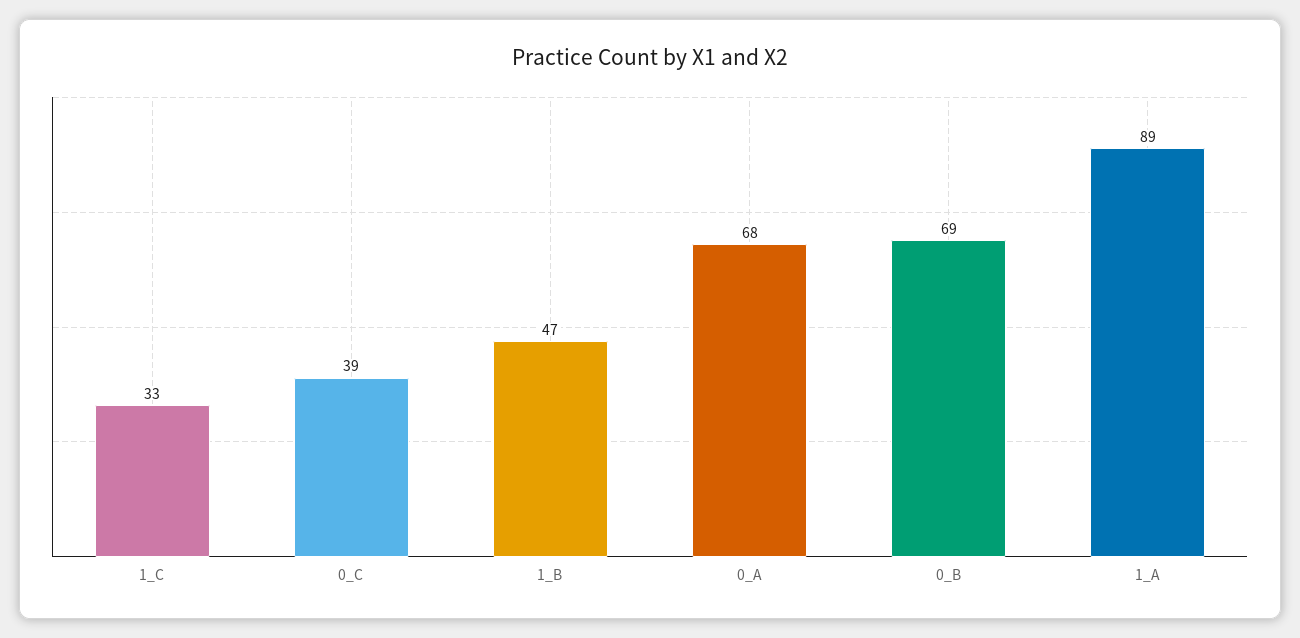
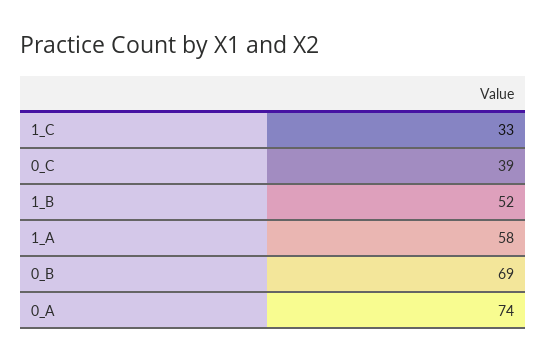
1_B: 47 -> 52
0_A: 68 -> 74
1_A: 89 -> 58

